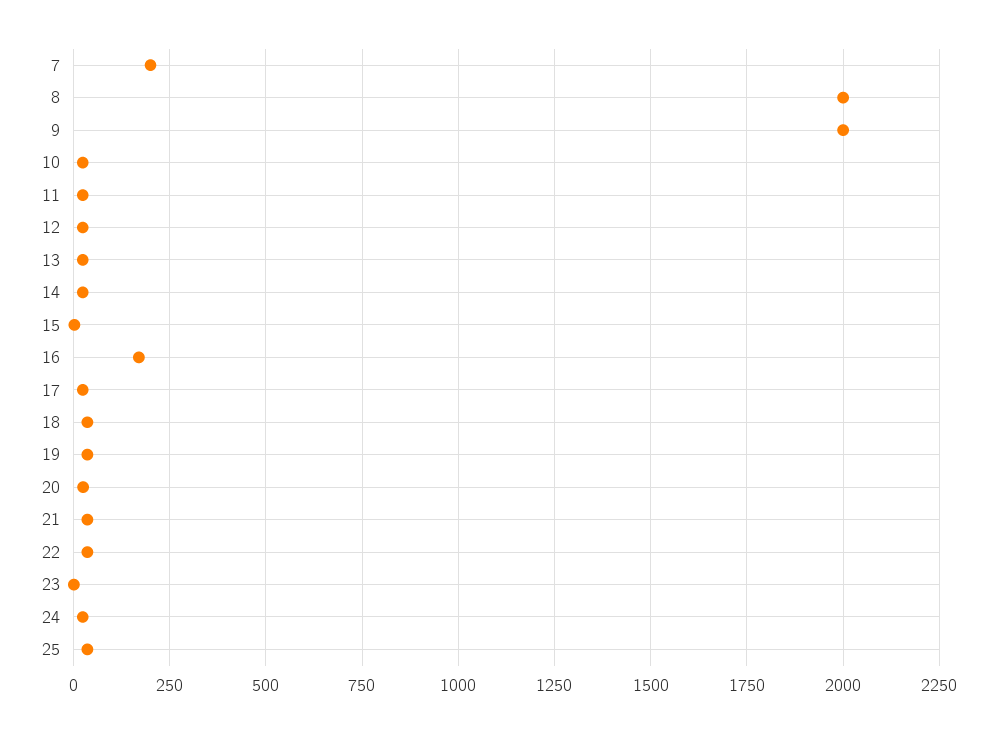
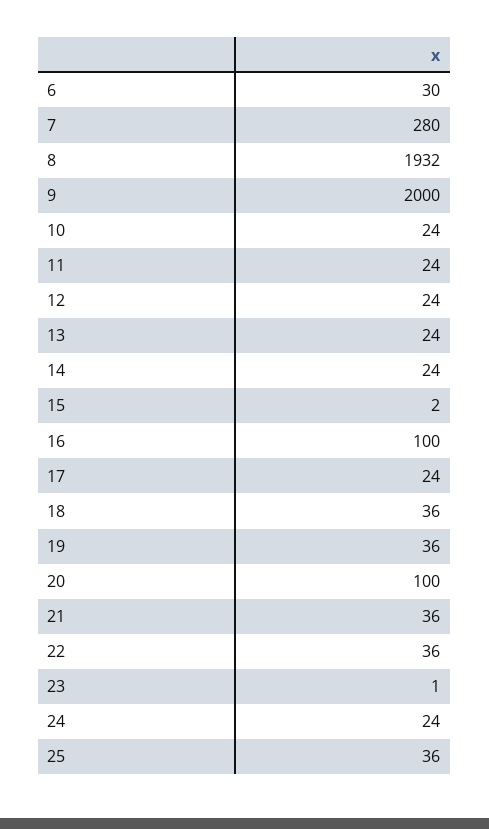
7: 200 -> 280
8: 2000 -> 1932
16: 175 -> 100
20: 25 -> 100
6: none -> 30

